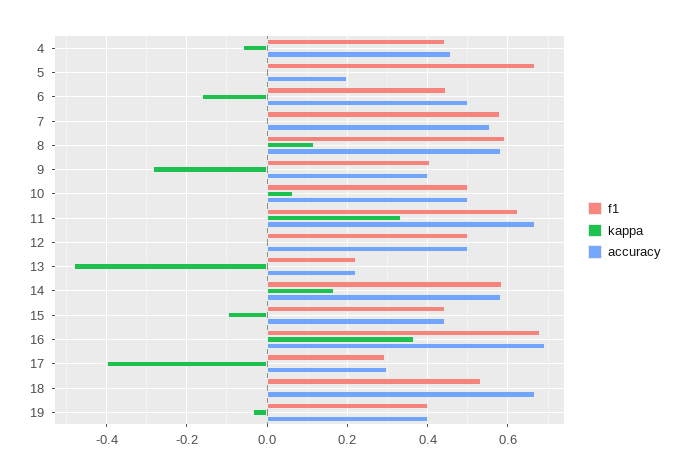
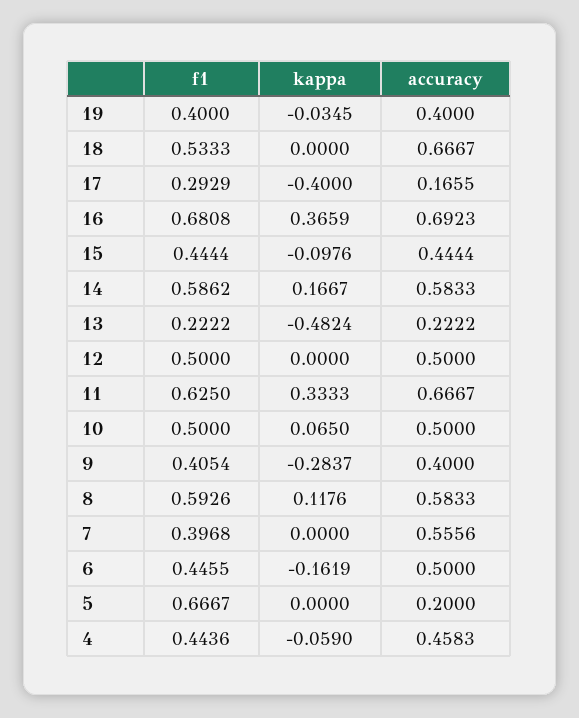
f1, 7: 0.58 -> 0.3968
accuracy, 17: 0.3 -> 0.1655

